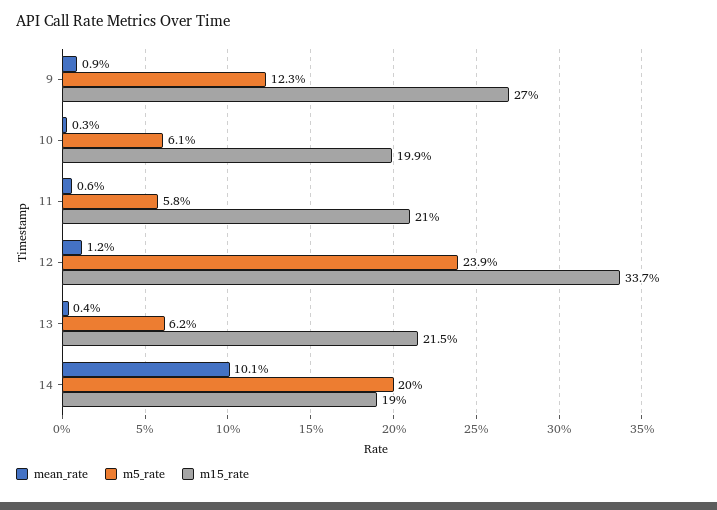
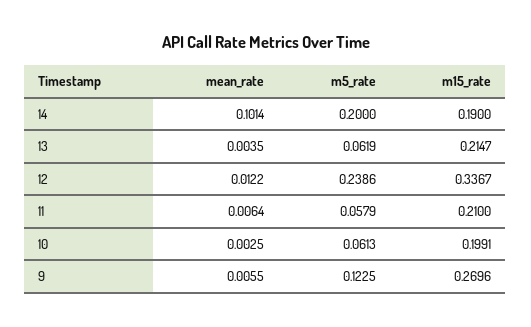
mean_rate, 9: 0.009 -> 0.0055

